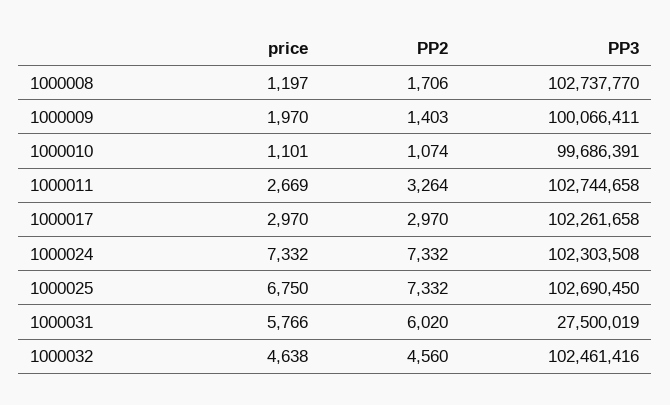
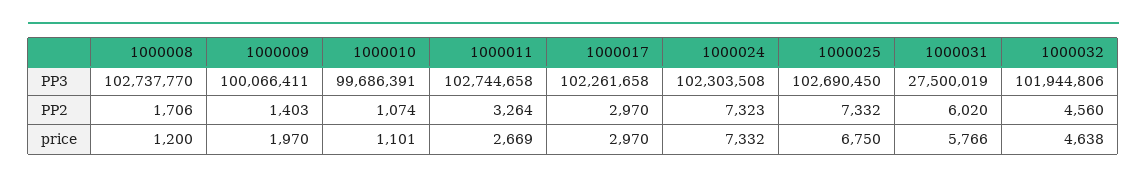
price, 1000008: 1197 -> 1200
PP2, 1000024: 7332 -> 7323
PP3, 1000032: 102461416 -> 101944806

